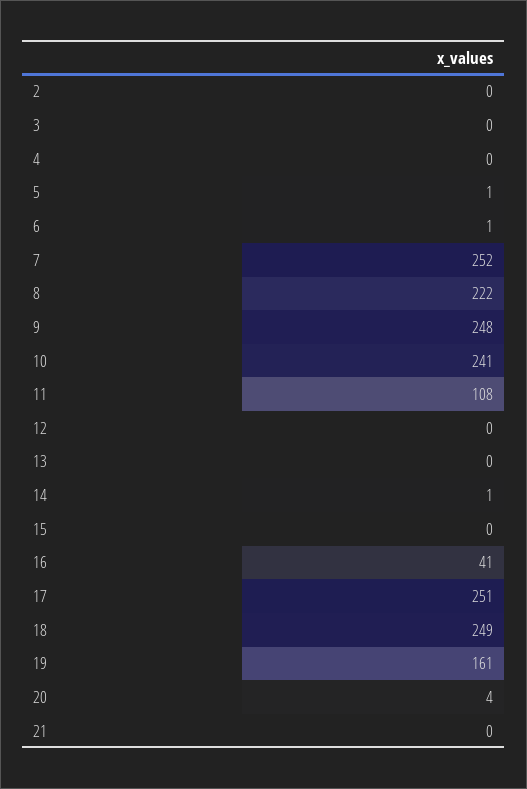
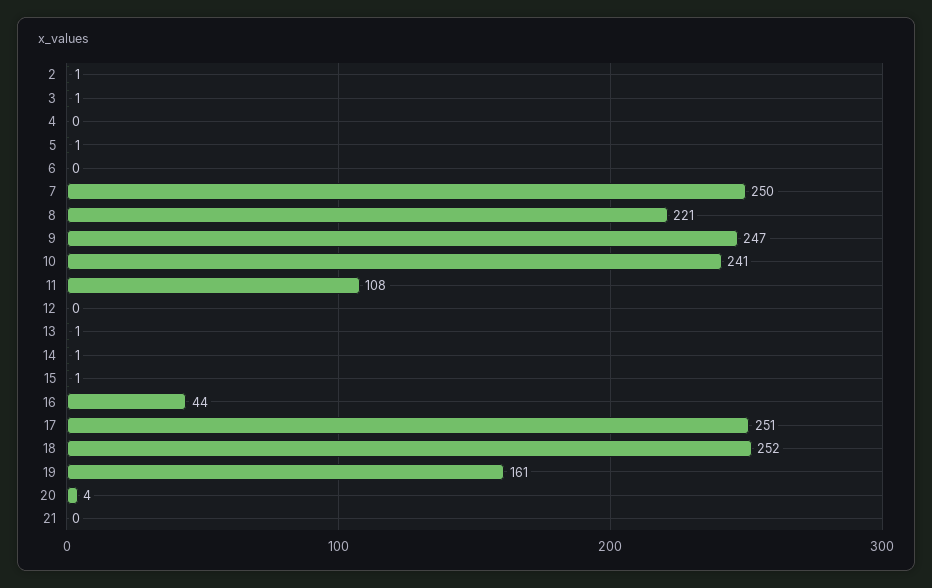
2: 0 -> 1
3: 0 -> 1
6: 1 -> 0
7: 252 -> 250
8: 222 -> 221
9: 248 -> 247
13: 0 -> 1
15: 0 -> 1
16: 41 -> 44
18: 249 -> 252

